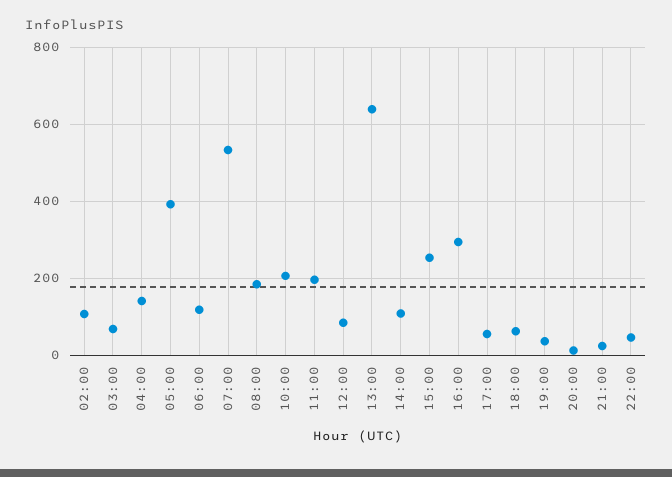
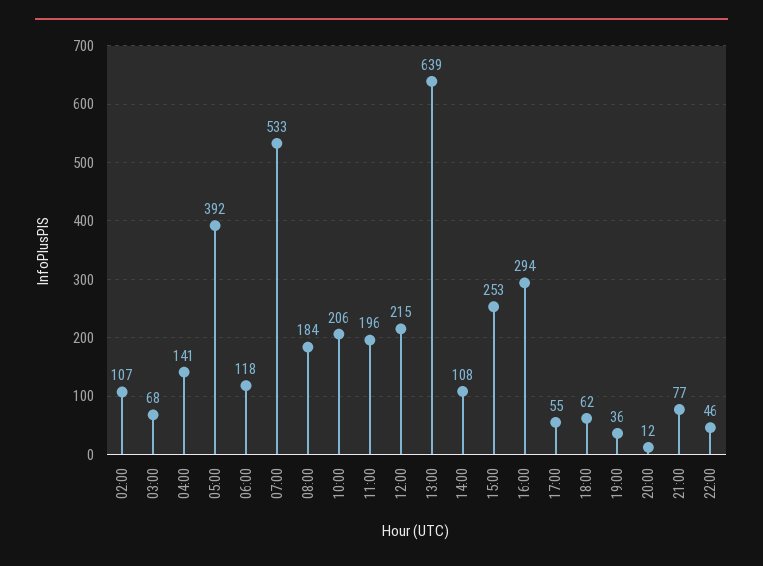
12:00: 80 -> 215
21:00: 20 -> 77

